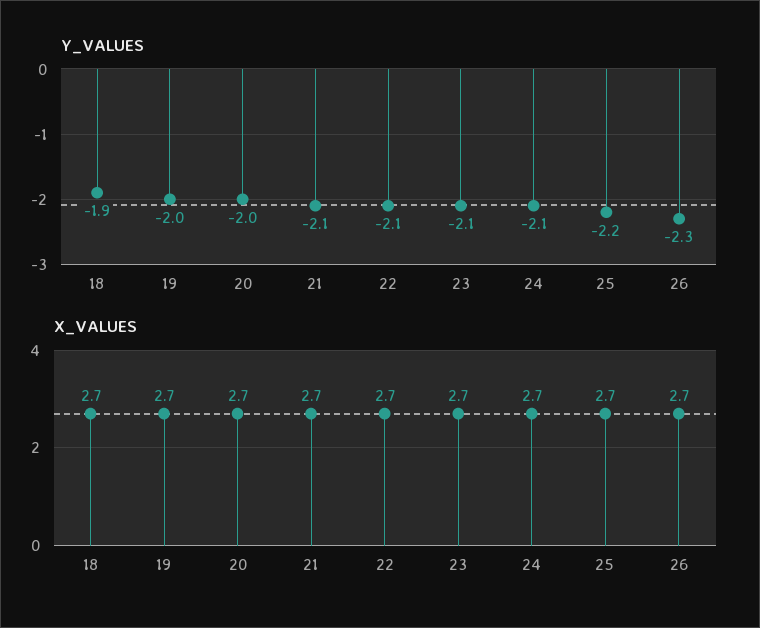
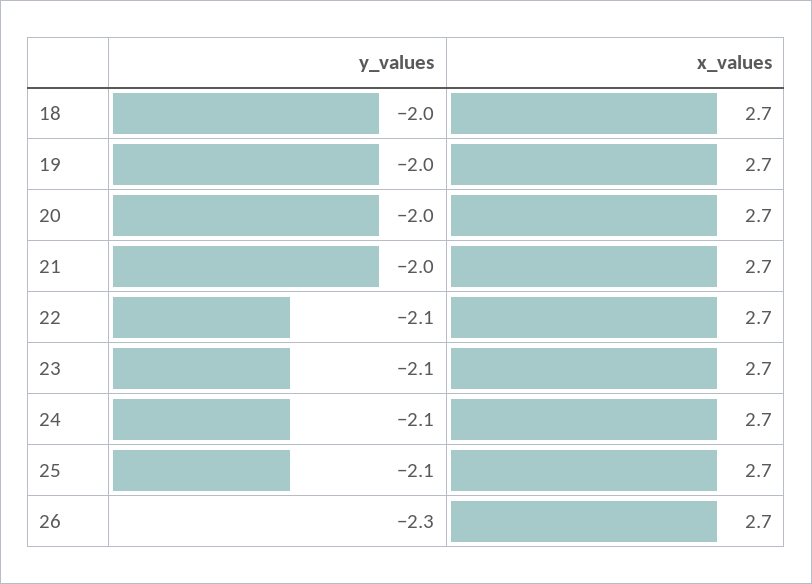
Y_VALUES, 18: -1.9 -> -2
Y_VALUES, 21: -2.1 -> -2
Y_VALUES, 25: -2.2 -> -2.1

